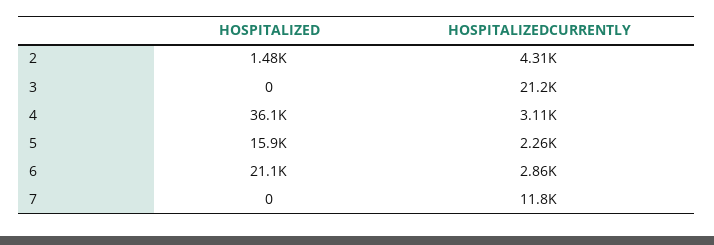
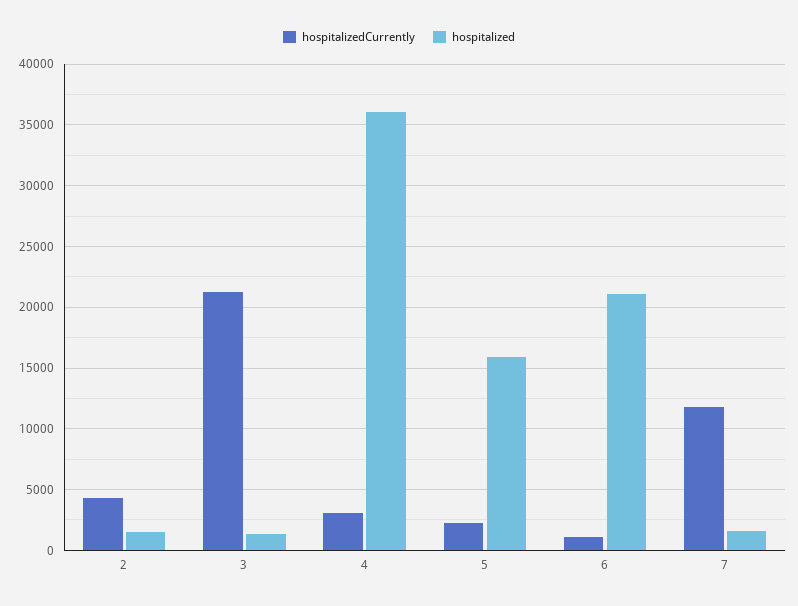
HOSPITALIZED, 3: 0 -> 1500
HOSPITALIZEDCURRENTLY, 6: 2860 -> 1000
HOSPITALIZED, 7: 0 -> 1500

